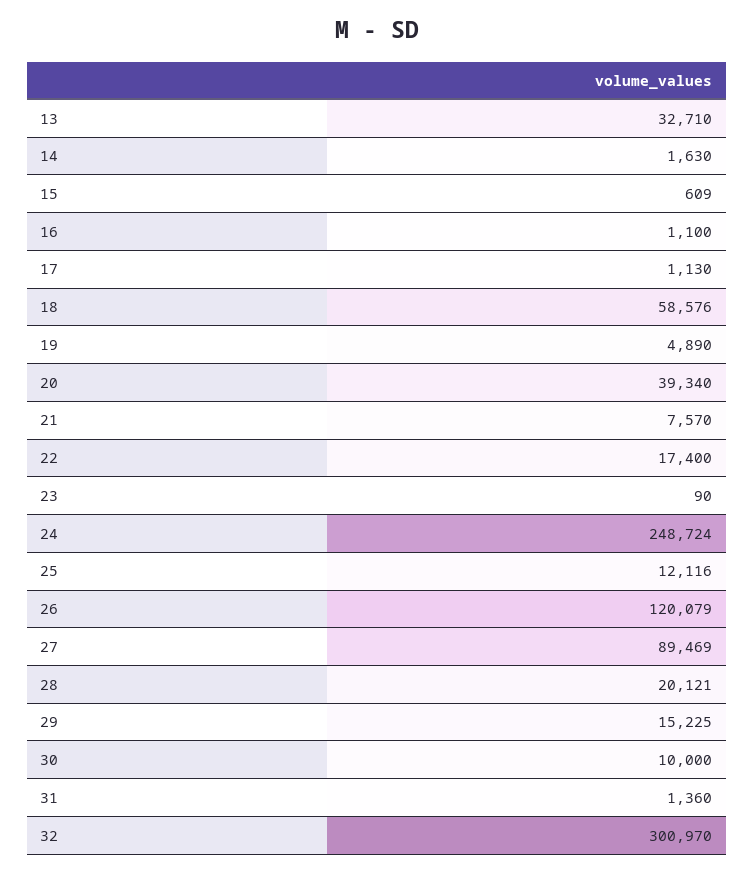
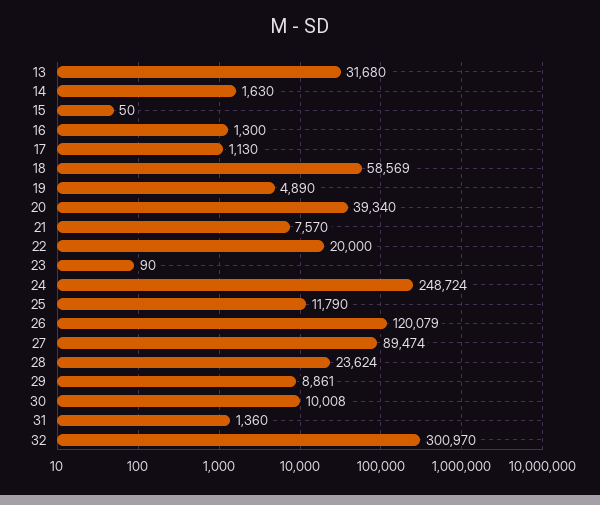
13: 32710 -> 31680
15: 609 -> 50
16: 1100 -> 1300
18: 58576 -> 58569
22: 17400 -> 20000
25: 12116 -> 11790
27: 89469 -> 89474
28: 20121 -> 23624
29: 15225 -> 8861
30: 10000 -> 10008

